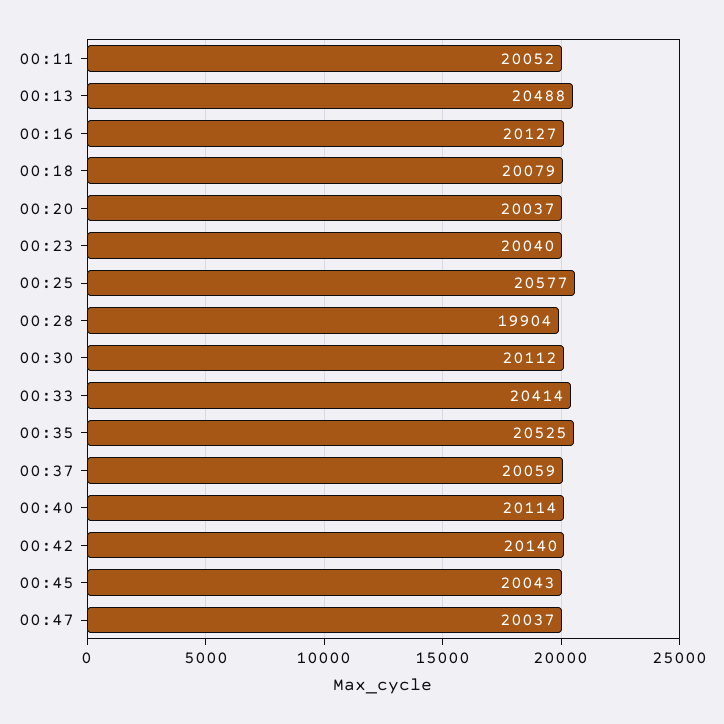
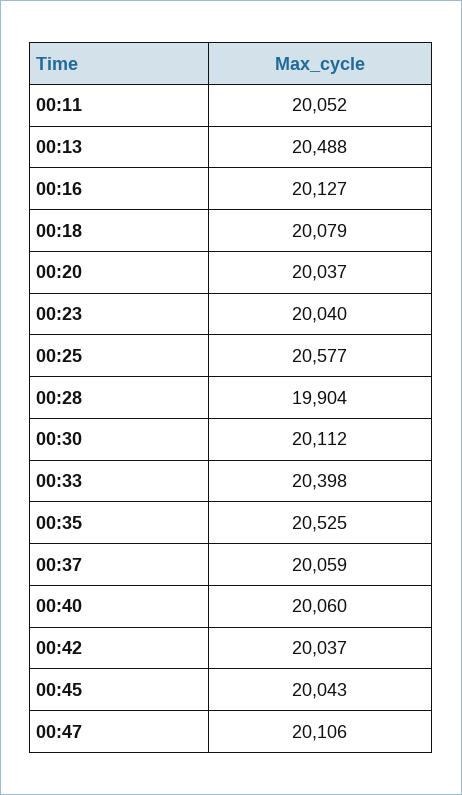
00:33: 20414 -> 20398
00:40: 20114 -> 20060
00:42: 20140 -> 20037
00:47: 20037 -> 20106

